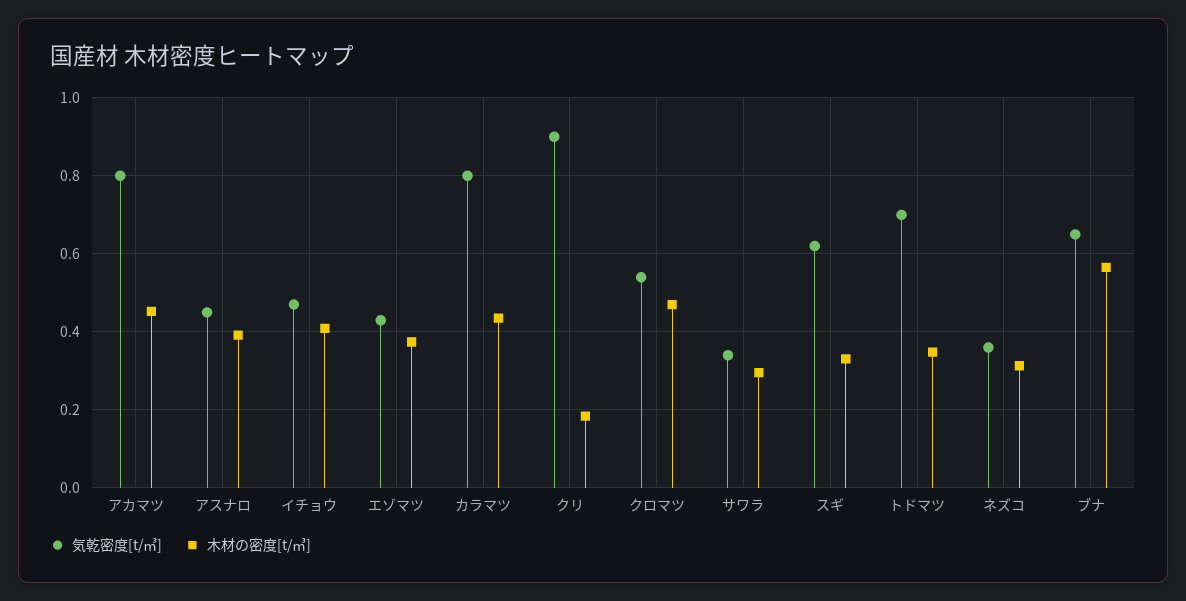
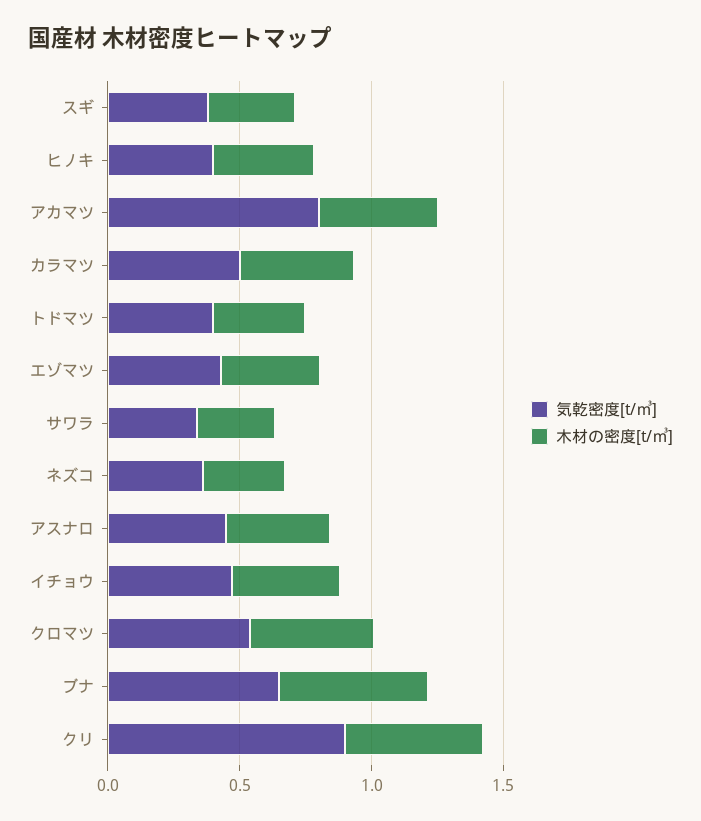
気乾密度[t/㎥], カラマツ: 0.8 -> 0.5
木材の密度[t/㎥], クリ: 0.18 -> 0.5
気乾密度[t/㎥], スギ: 0.62 -> 0.4
気乾密度[t/㎥], トドマツ: 0.7 -> 0.4
気乾密度[t/㎥], ヒノキ: none -> 0.4
木材の密度[t/㎥], ヒノキ: none -> 0.4

